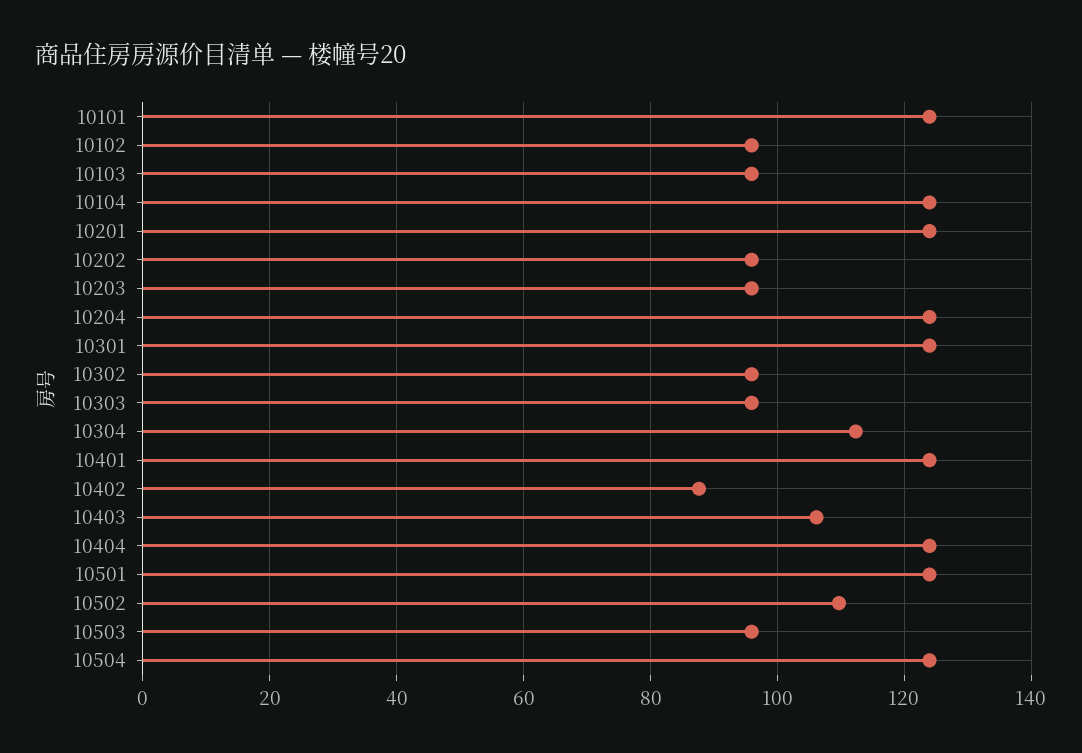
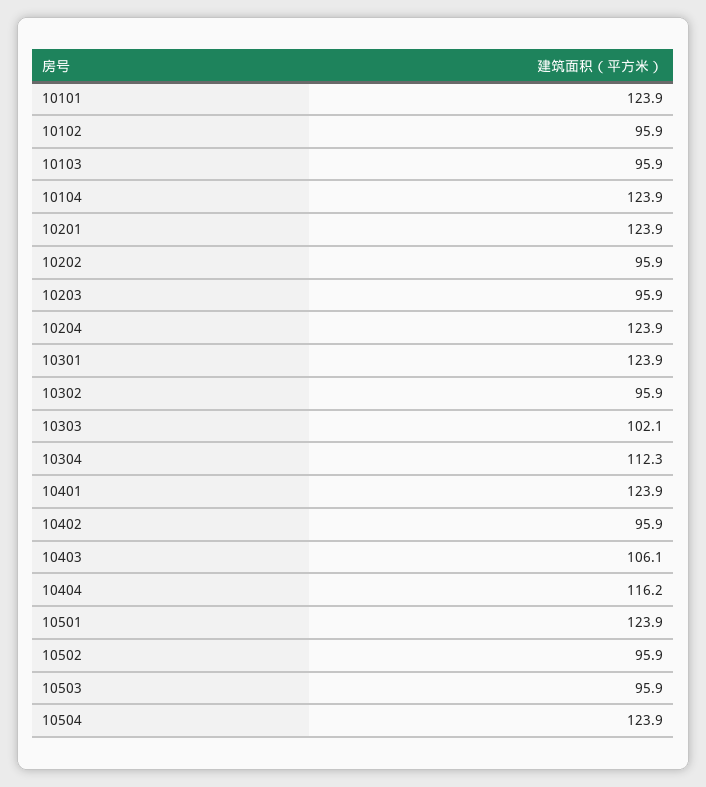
10303: 96 -> 102.1
10402: 88 -> 95.9
10404: 124 -> 116.2
10502: 110 -> 95.9

